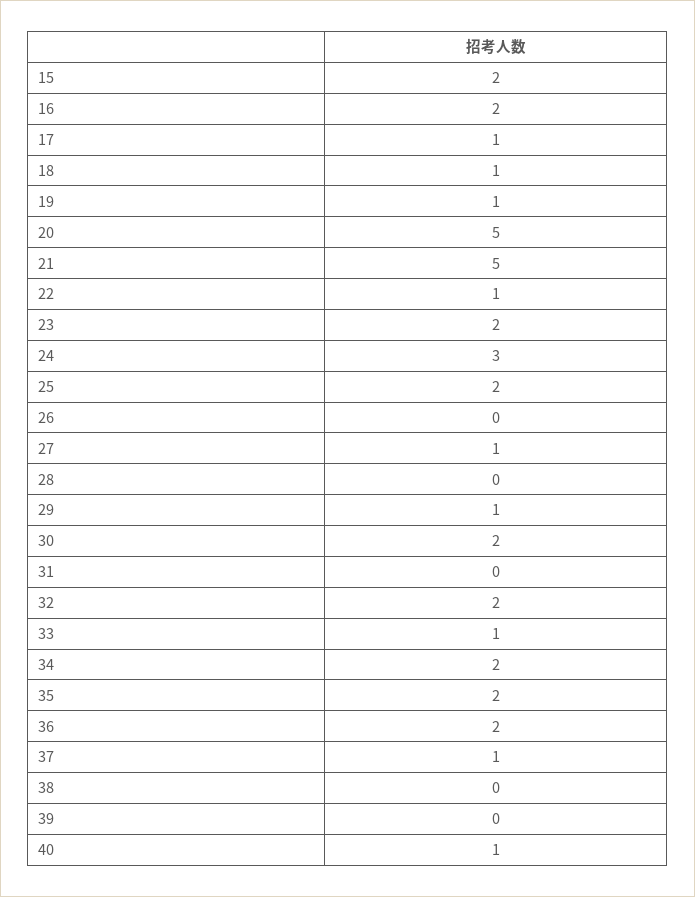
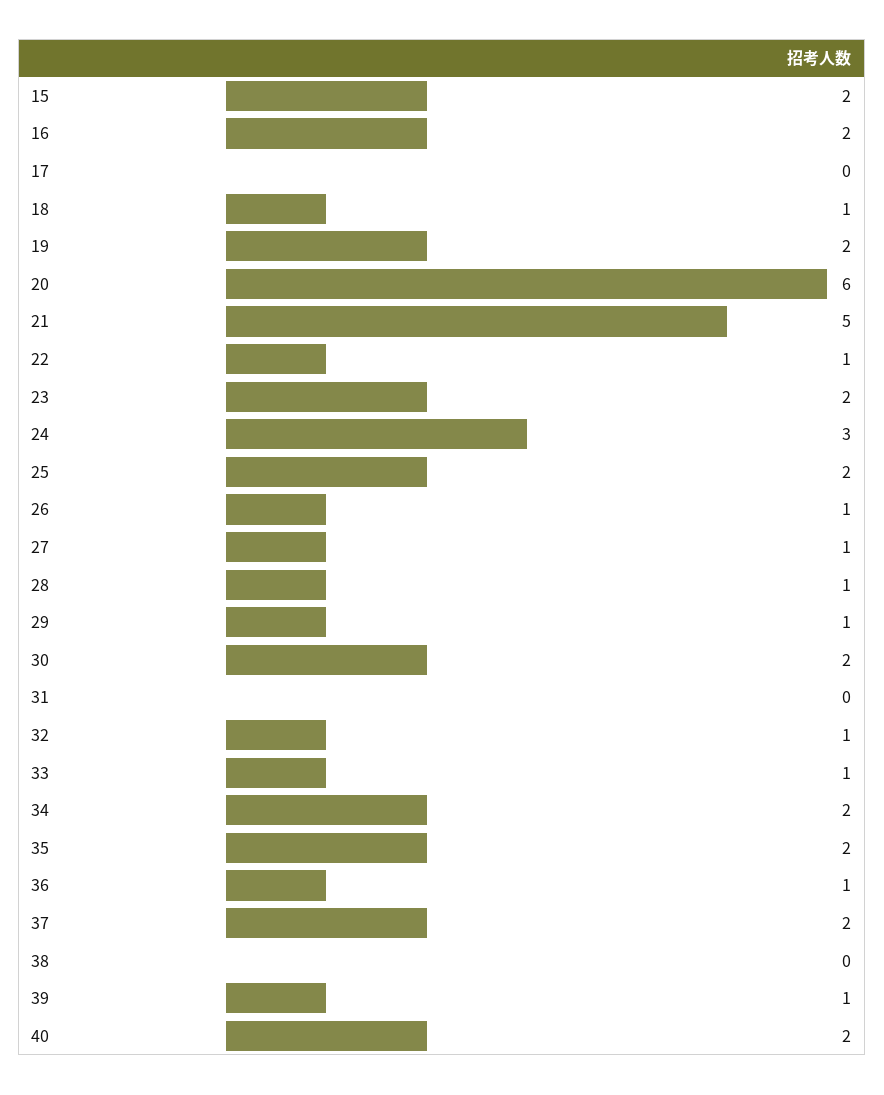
17: 1 -> 0
19: 1 -> 2
20: 5 -> 6
26: 0 -> 1
28: 0 -> 1
32: 2 -> 1
36: 2 -> 1
37: 1 -> 2
39: 0 -> 1
40: 1 -> 2

